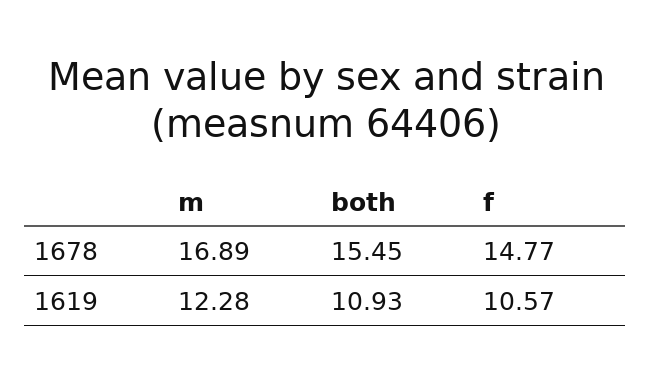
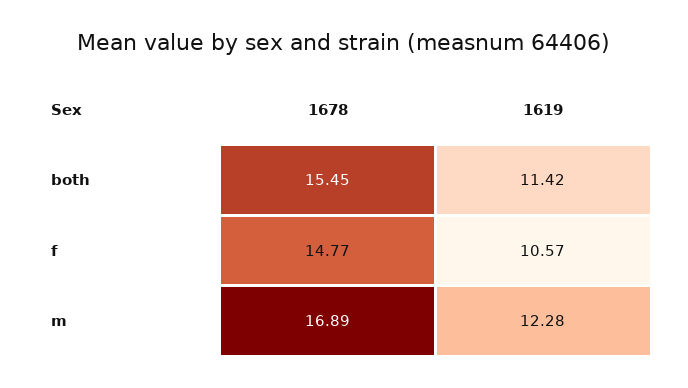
both, 1619: 10.93 -> 11.42

